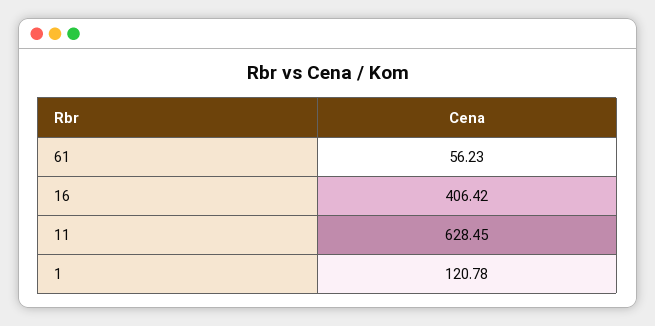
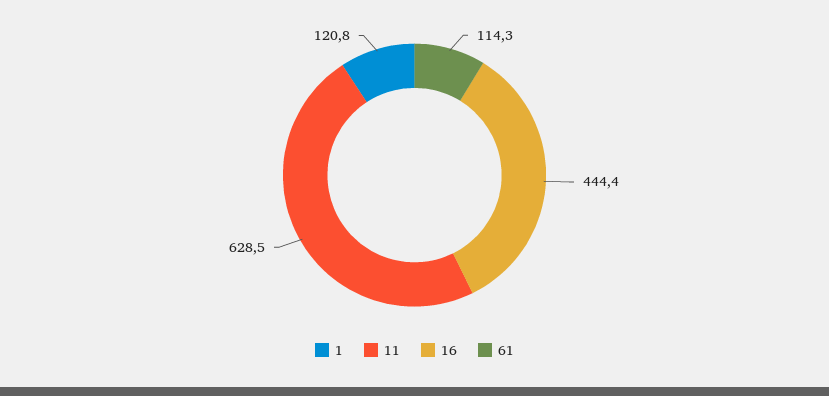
61: 56.23 -> 114.3
16: 406.42 -> 444.4

